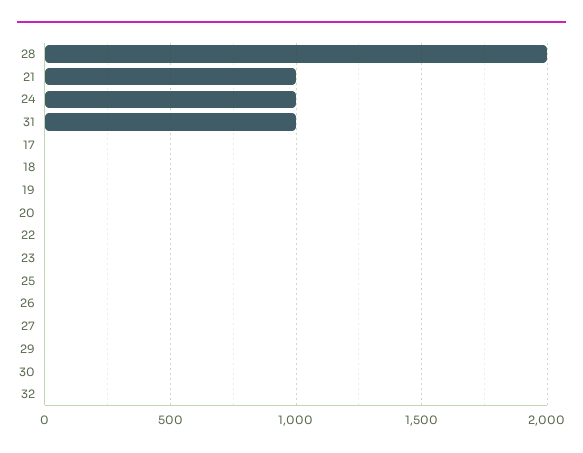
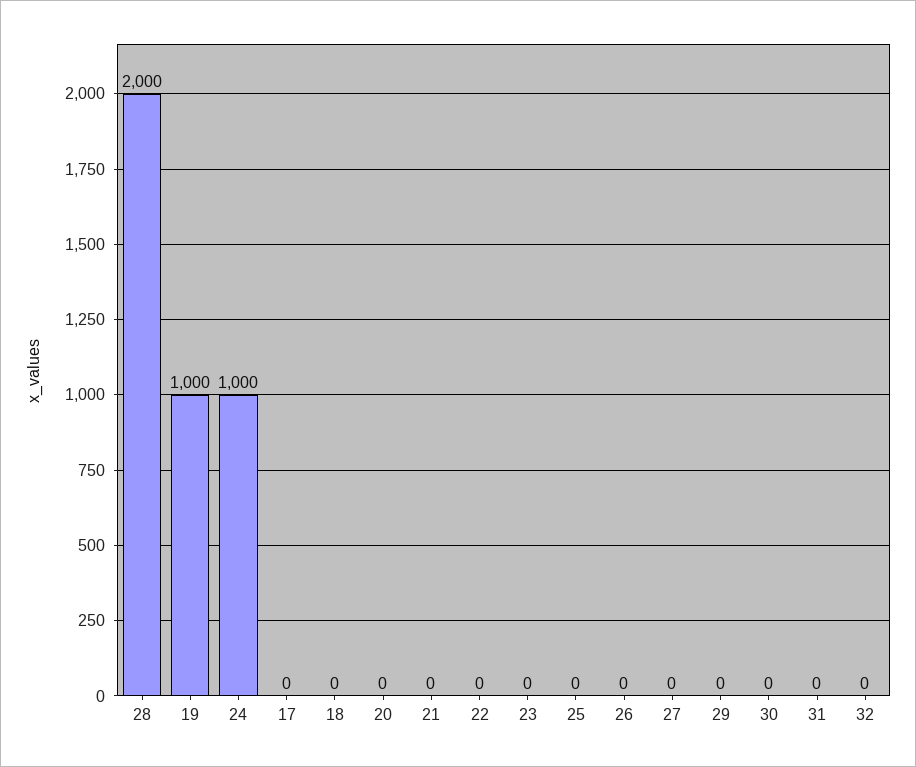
21: 1000 -> 0
31: 1000 -> 0
19: 0 -> 1000

